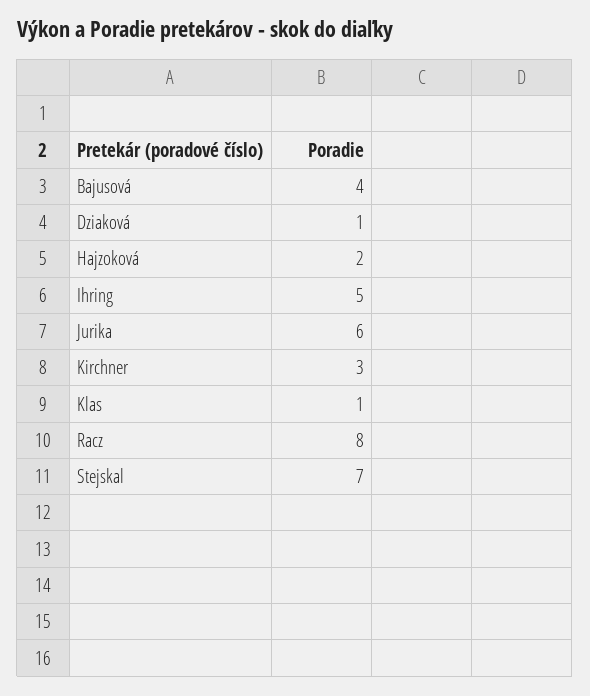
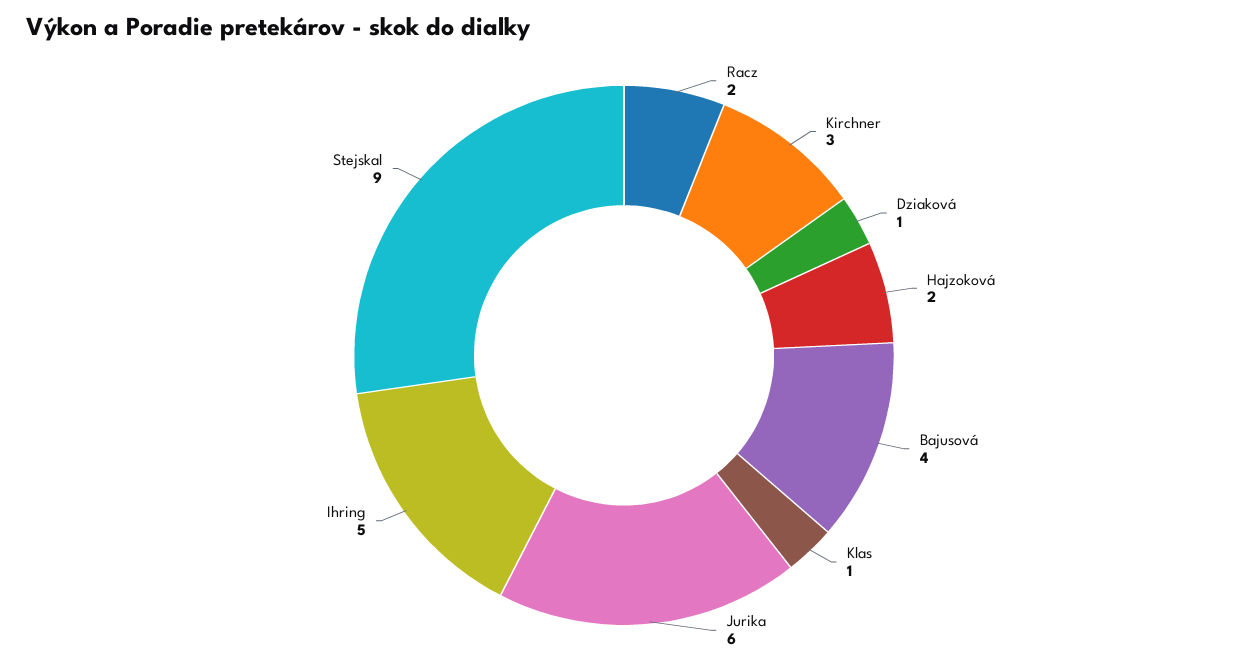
Racz: 8 -> 2
Stejskal: 7 -> 9

